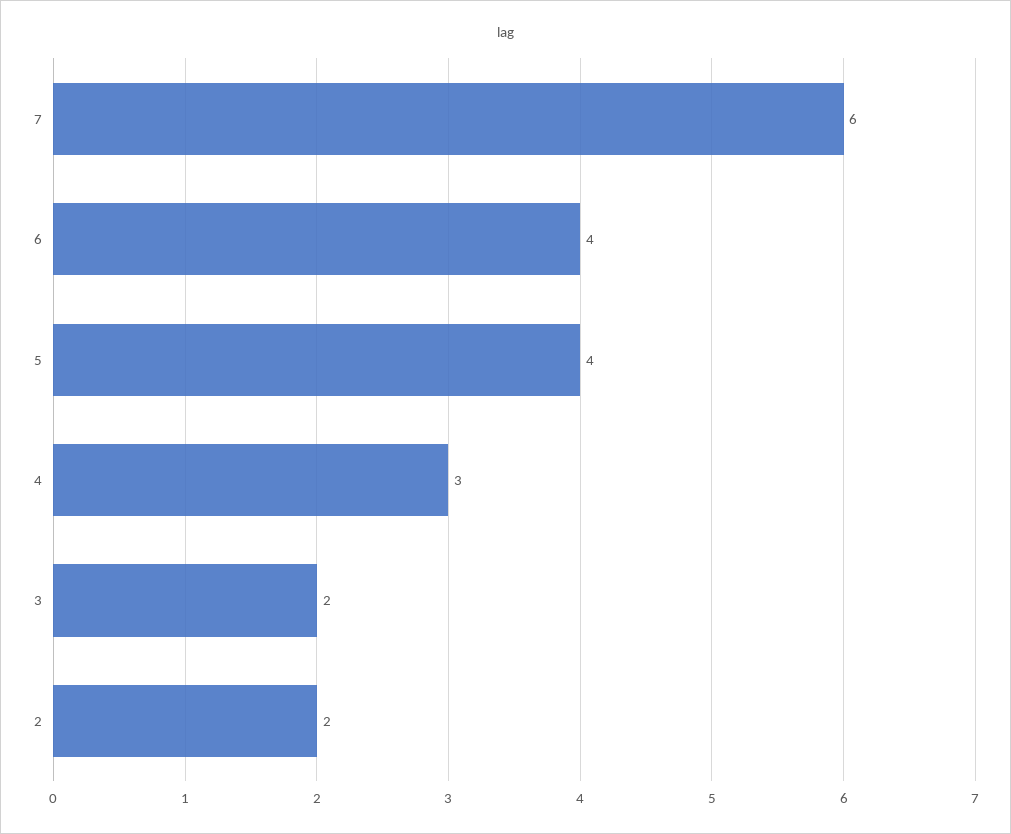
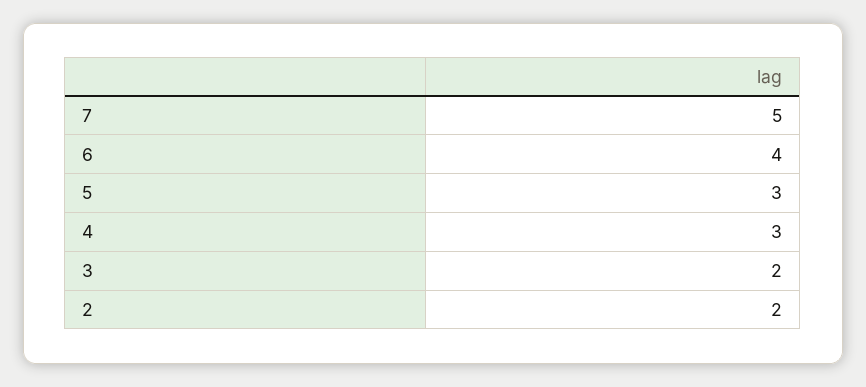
7: 6 -> 5
5: 4 -> 3

